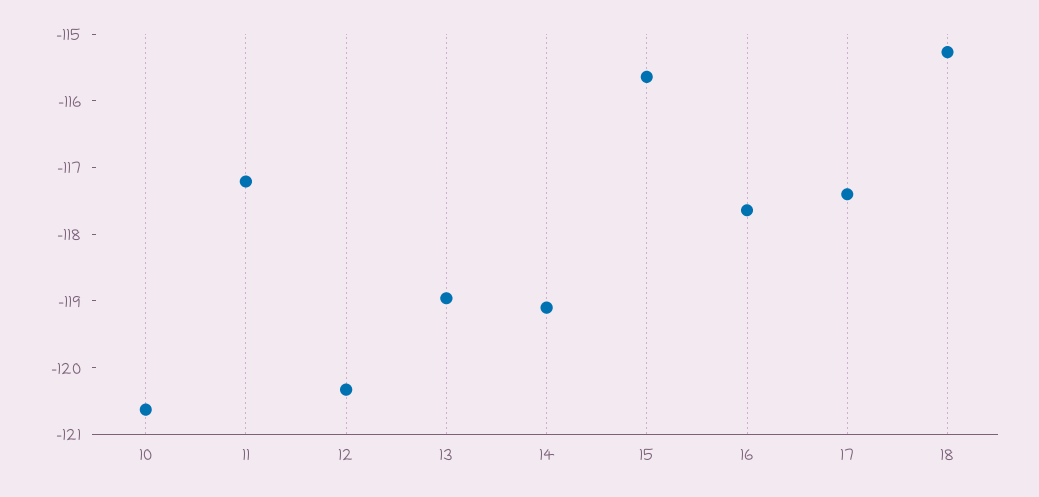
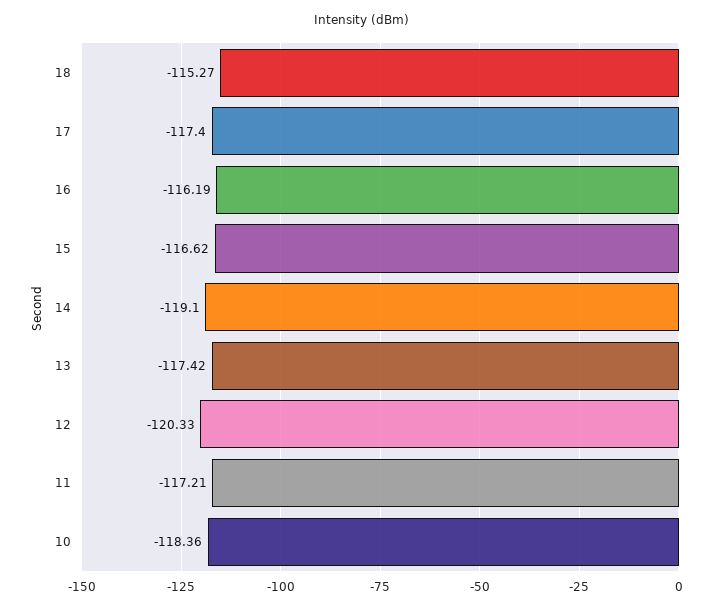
10: -120.6 -> -118.36
13: -119 -> -117.42
15: -115.6 -> -116.62
16: -117.6 -> -116.19

